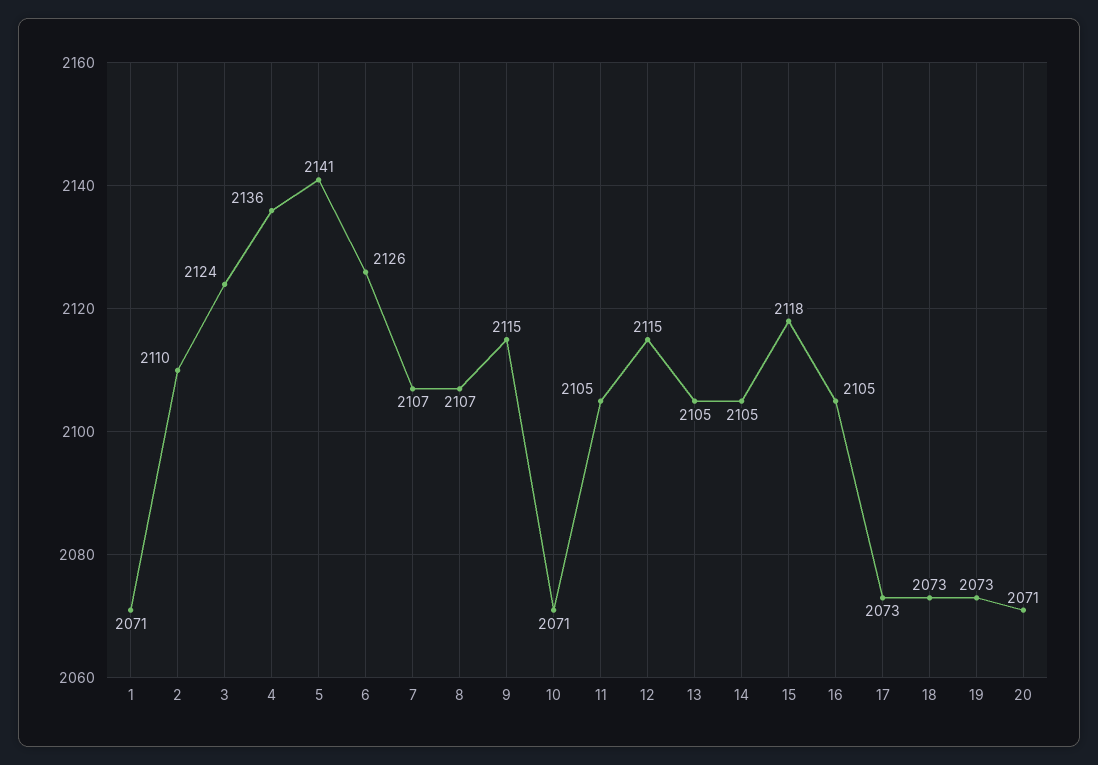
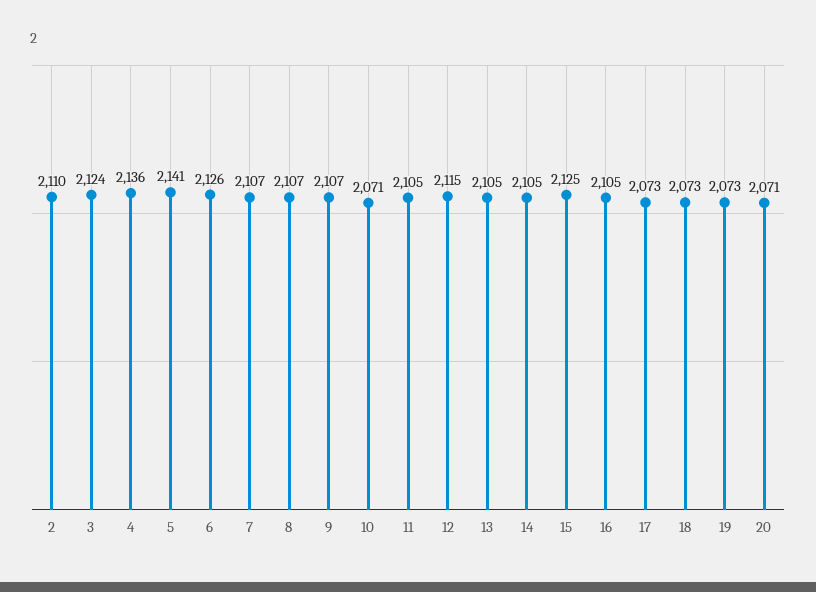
1: 2071 -> none
9: 2115 -> 2107
15: 2118 -> 2125

